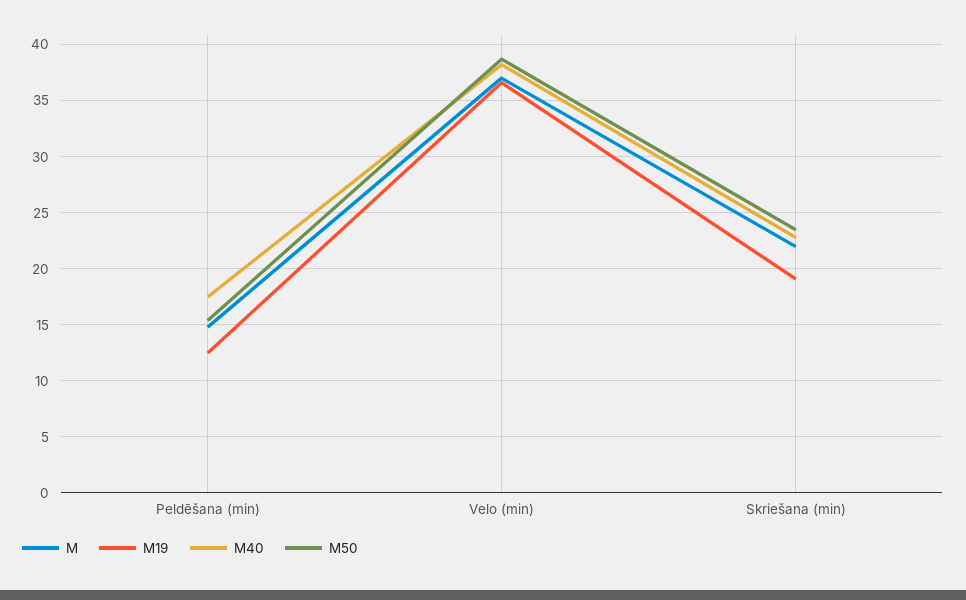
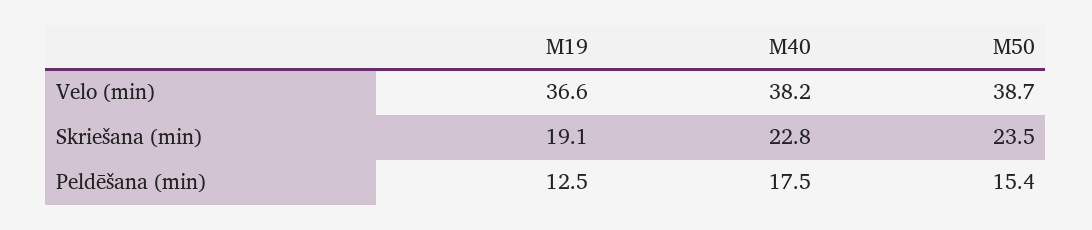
M, Peldēšana (min): 15 -> none
M, Velo (min): 37 -> none
M, Skriešana (min): 22 -> none

